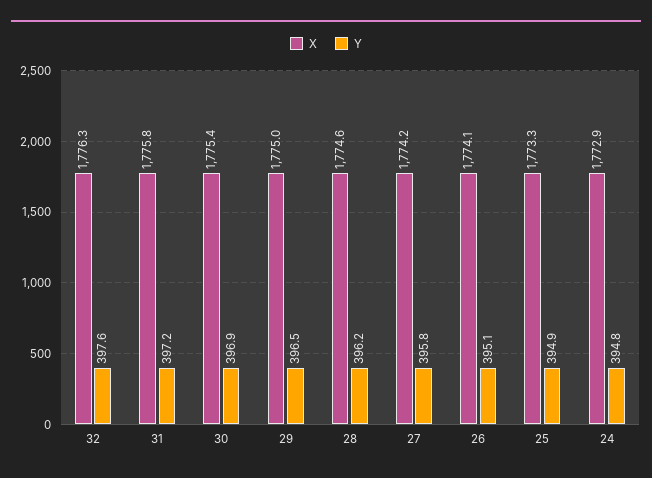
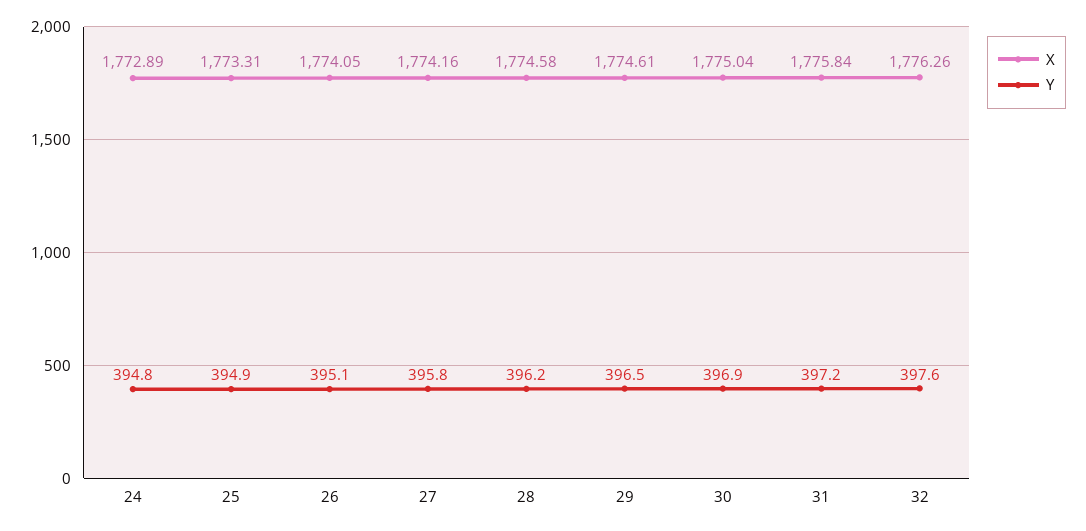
X, 30: 1775.4 -> 1775.04
X, 29: 1775 -> 1774.61

